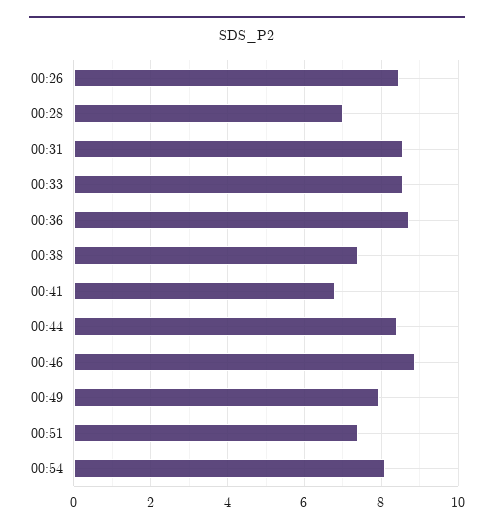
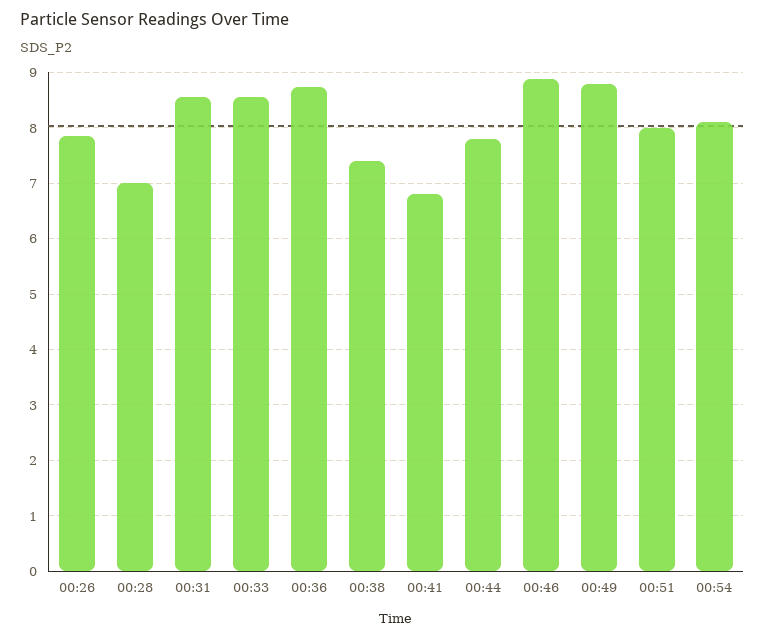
00:26: 8.4 -> 7.8
00:44: 8.4 -> 7.8
00:49: 8 -> 8.8
00:51: 7.4 -> 8

